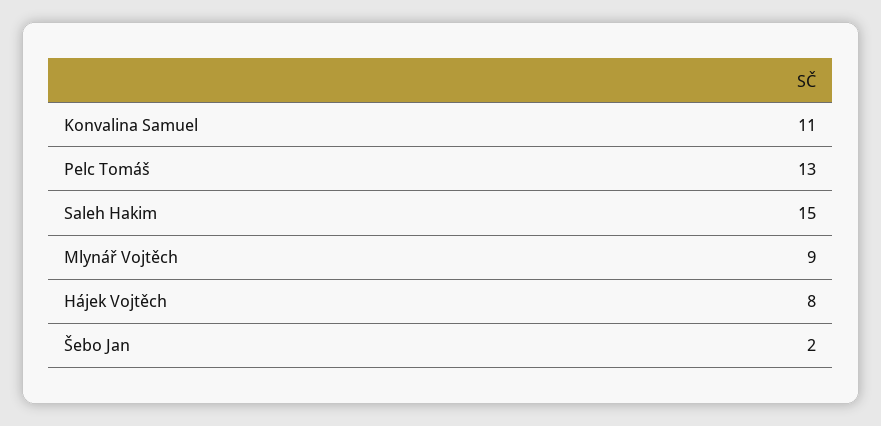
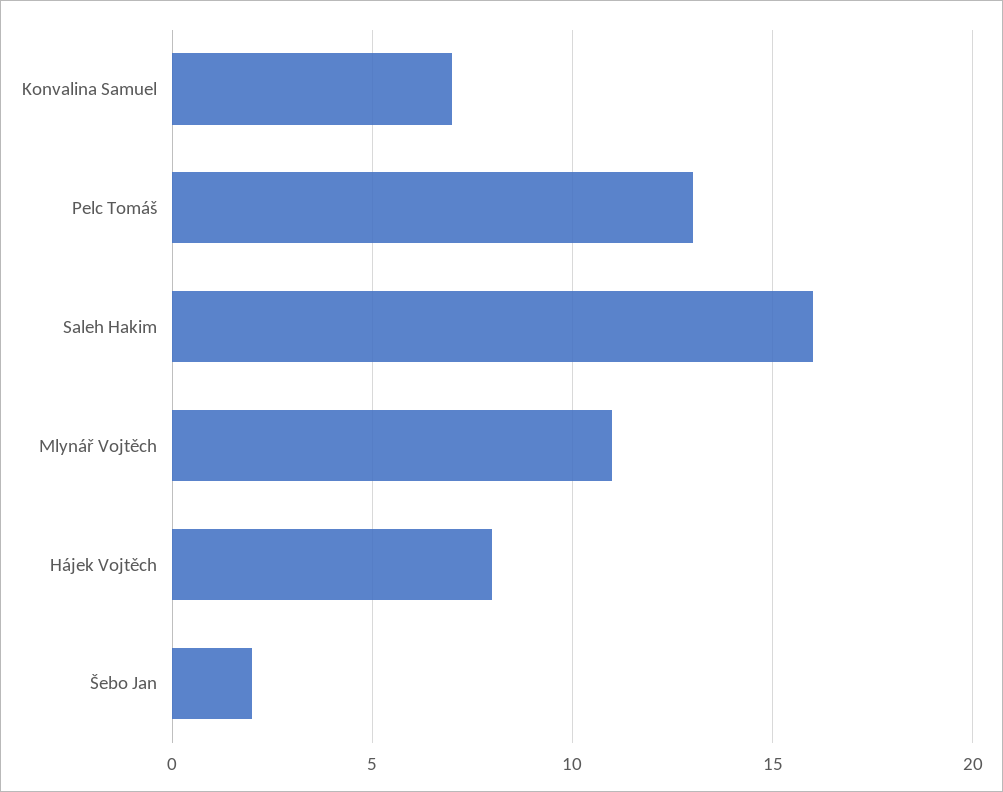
Konvalina Samuel: 11 -> 7
Saleh Hakim: 15 -> 16
Mlynář Vojtěch: 9 -> 11

